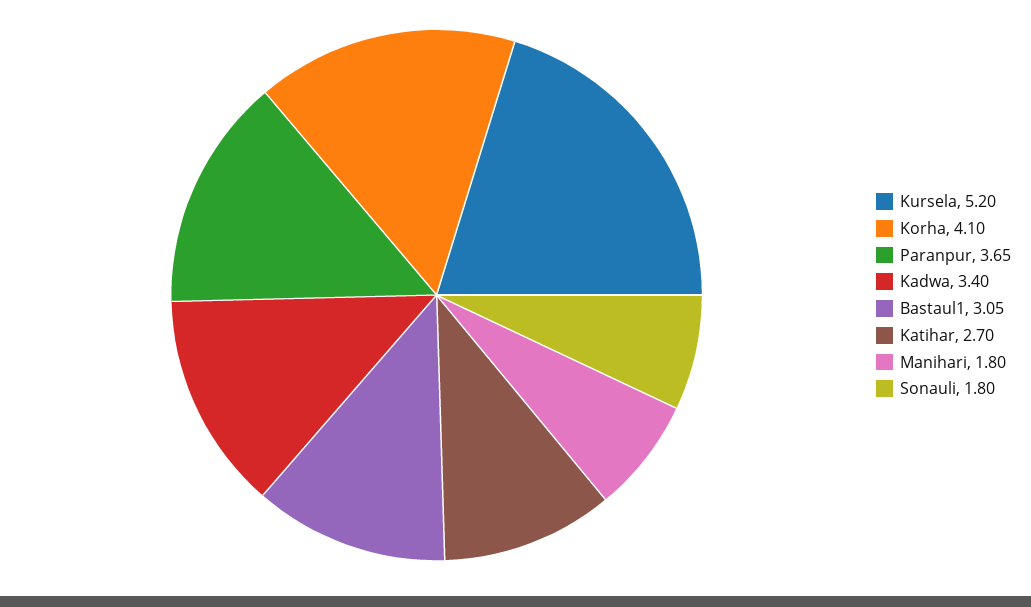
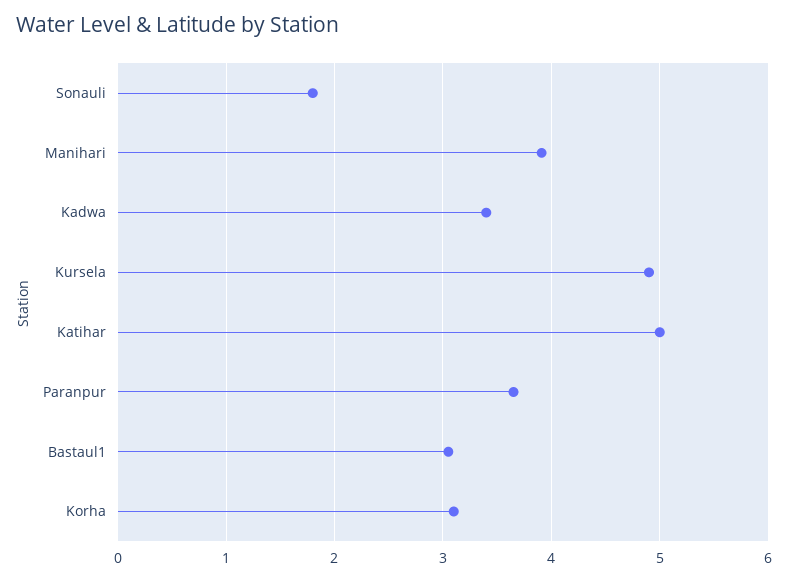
Kursela: 5.2 -> 4.9
Korha: 4.1 -> 3.1
Katihar: 2.7 -> 5
Manihari: 1.8 -> 3.9

